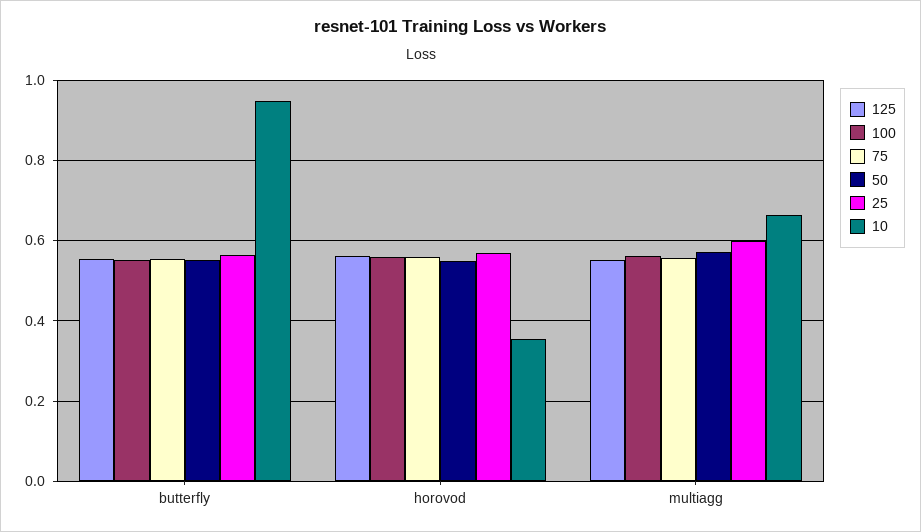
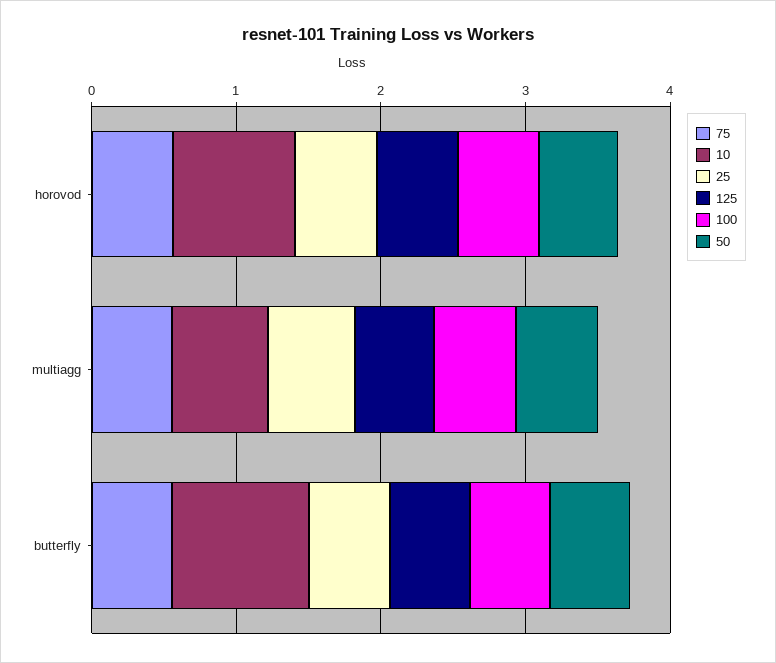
10, horovod: 0.36 -> 0.8

